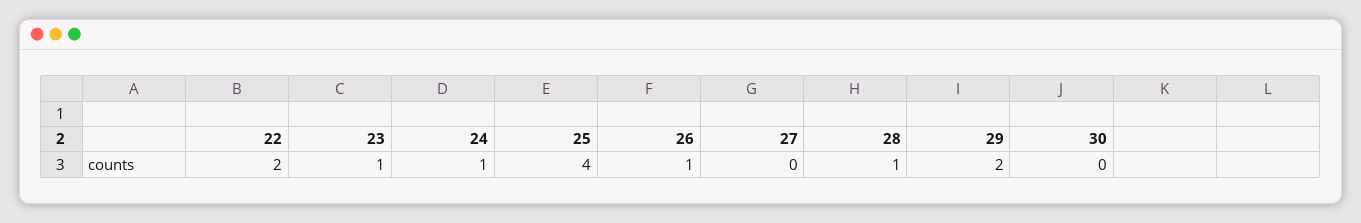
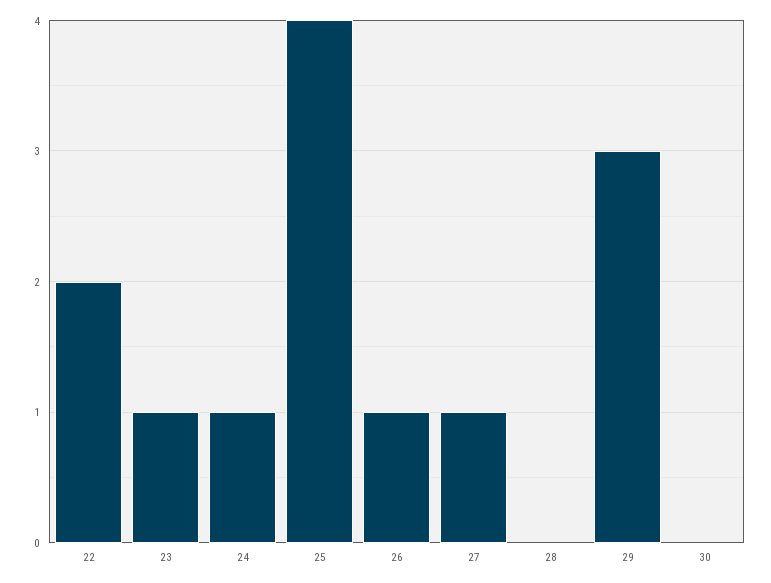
27: 0 -> 1
28: 1 -> 0
29: 2 -> 3

